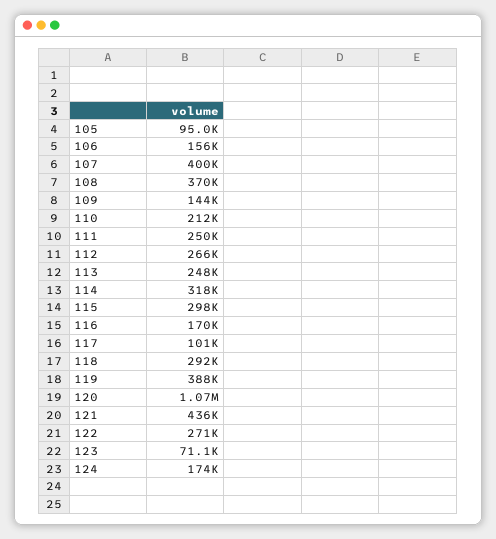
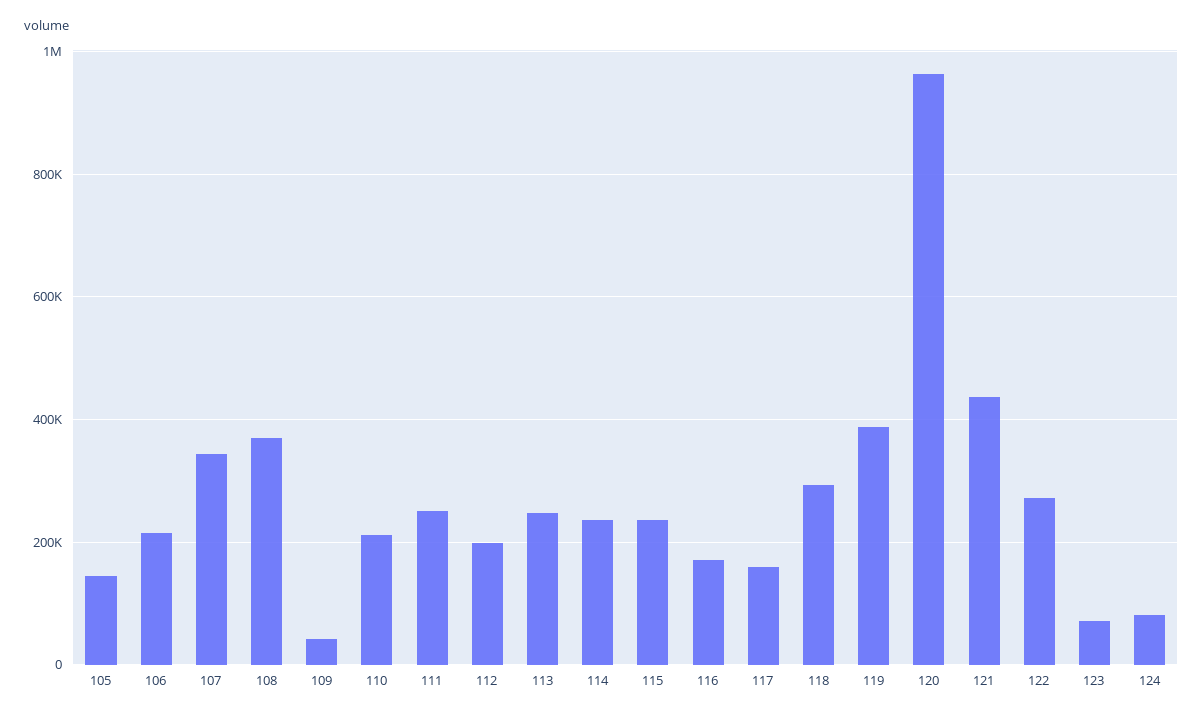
105: 95000 -> 140000
106: 156000 -> 220000
107: 400000 -> 340000
109: 144000 -> 40000
112: 266000 -> 200000
114: 318000 -> 240000
115: 298000 -> 240000
117: 101000 -> 160000
120: 1070000 -> 960000
124: 174000 -> 80000

